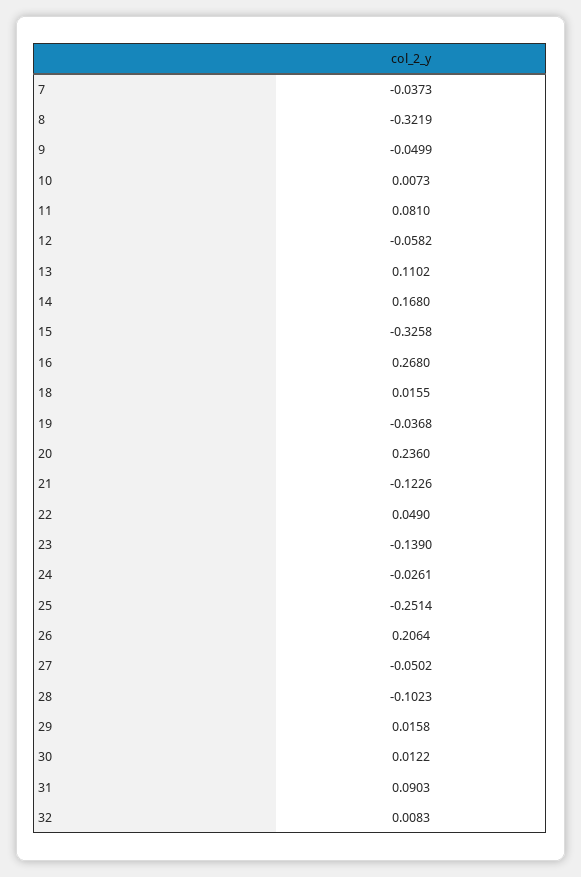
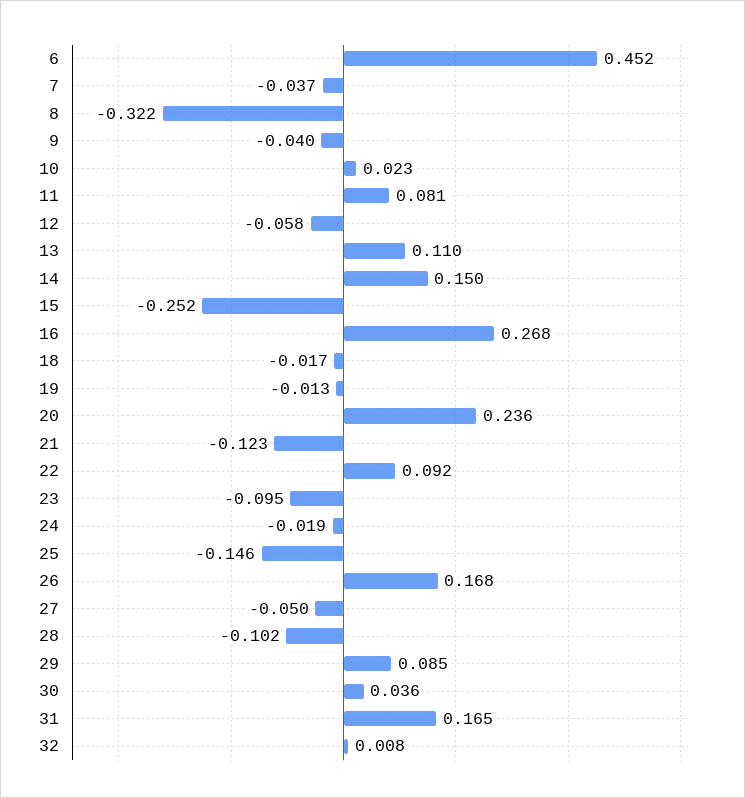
9: -0.0499 -> -0.04
10: 0.0073 -> 0.023
14: 0.168 -> 0.15
15: -0.3258 -> -0.252
18: 0.0155 -> -0.017
19: -0.0368 -> -0.013
22: 0.049 -> 0.092
23: -0.139 -> -0.095
24: -0.0261 -> -0.019
25: -0.2514 -> -0.146
26: 0.2064 -> 0.168
29: 0.0158 -> 0.085
30: 0.0122 -> 0.036
31: 0.0903 -> 0.165
6: none -> 0.452

